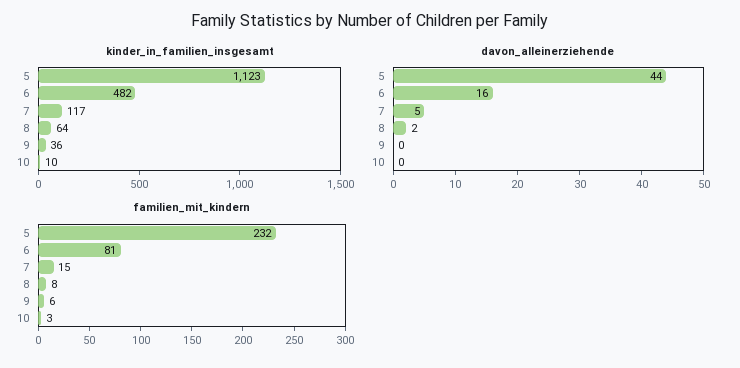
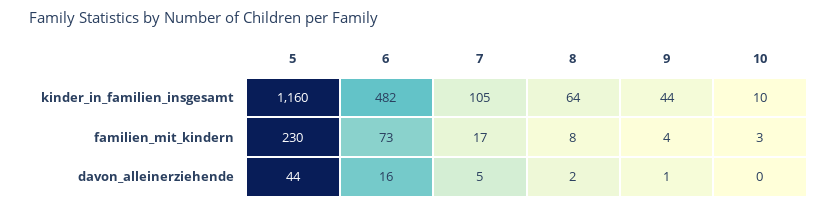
kinder_in_familien_insgesamt, 5: 1123 -> 1160
kinder_in_familien_insgesamt, 7: 117 -> 105
kinder_in_familien_insgesamt, 9: 36 -> 44
davon_alleinerziehende, 9: 0 -> 1
familien_mit_kindern, 5: 232 -> 230
familien_mit_kindern, 6: 81 -> 73
familien_mit_kindern, 7: 15 -> 17
familien_mit_kindern, 9: 6 -> 4

